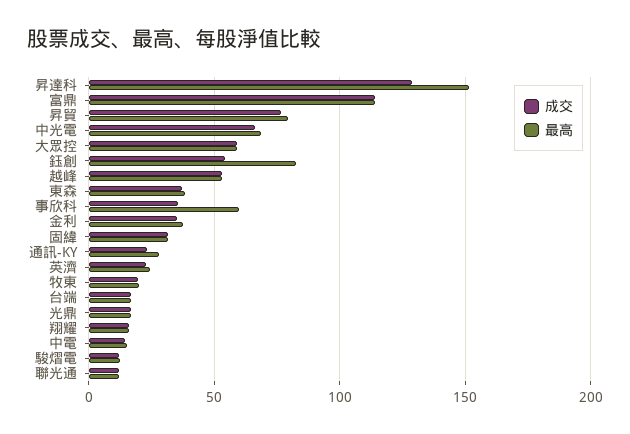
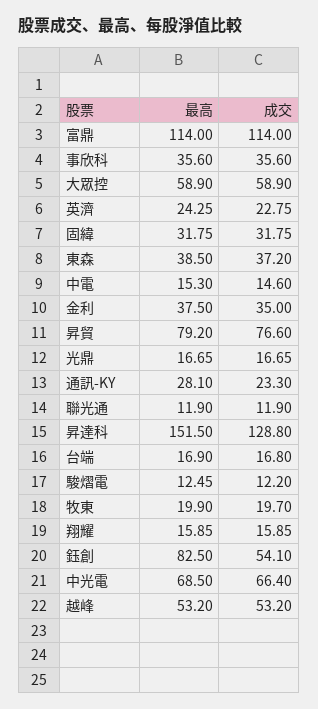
最高, 事欣科: 60 -> 35.6

